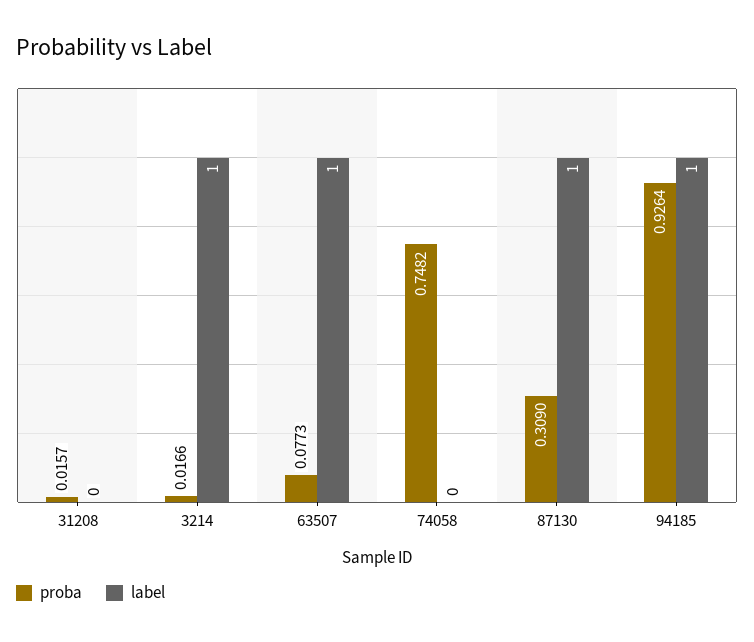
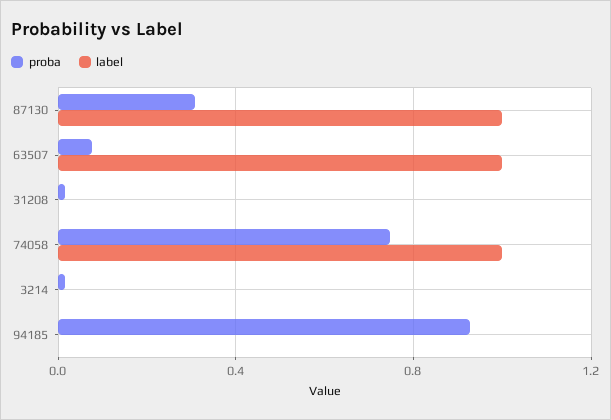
label, 3214: 1 -> 0
label, 74058: 0 -> 1
label, 94185: 1 -> 0

